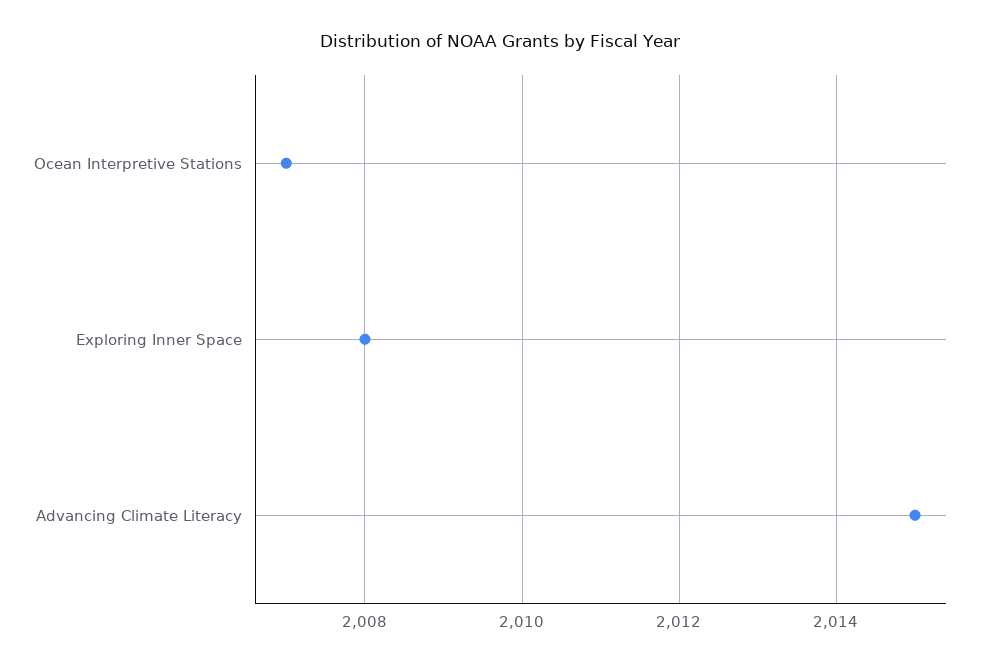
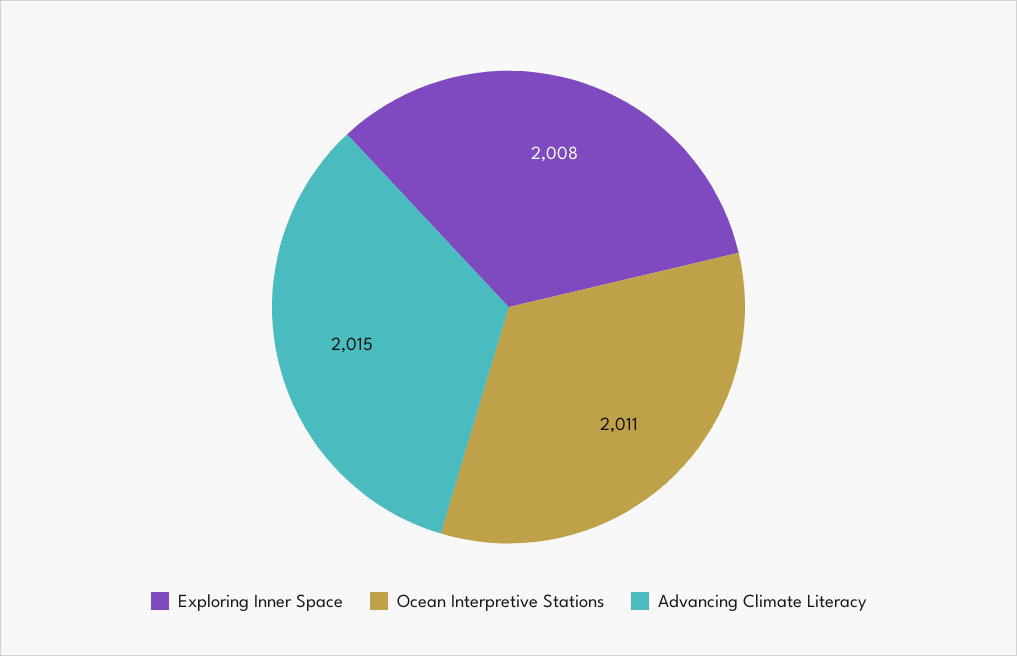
Ocean Interpretive Stations: 2007 -> 2011

